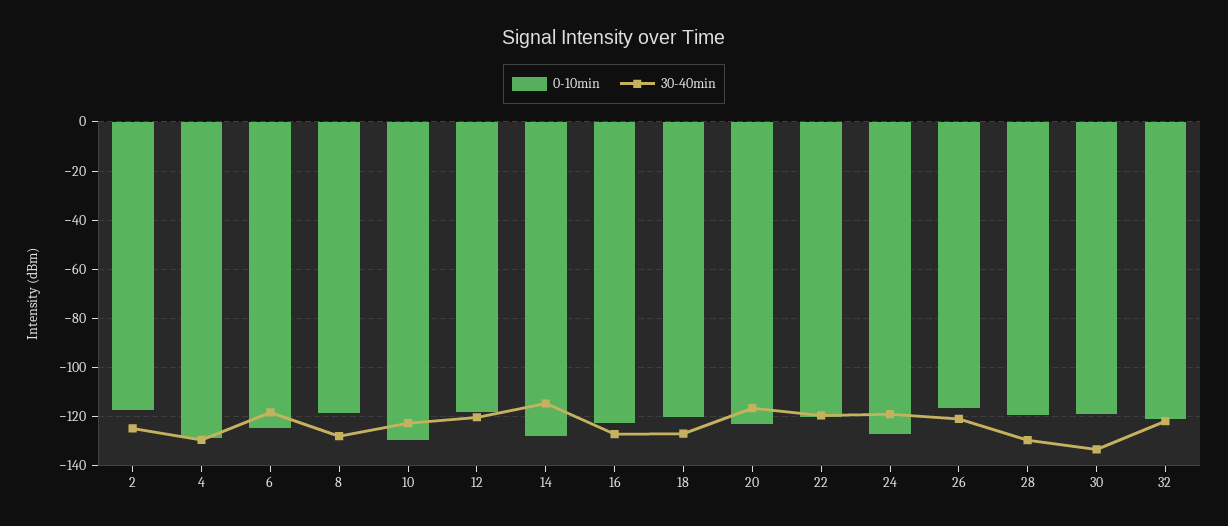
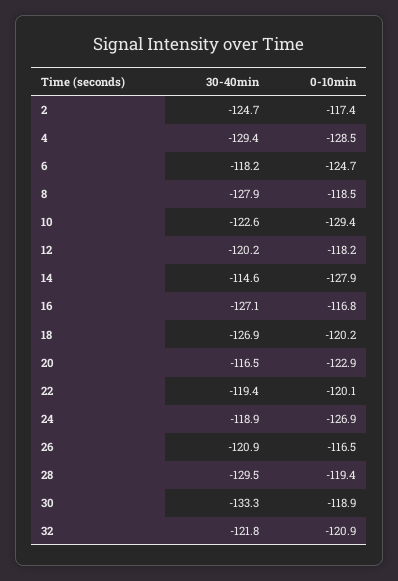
0-10min, 16: -122.5 -> -116.8

